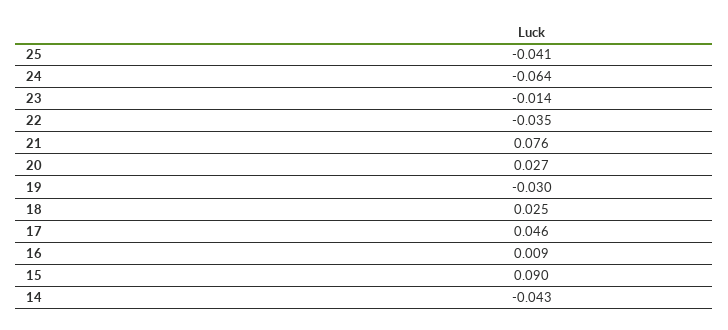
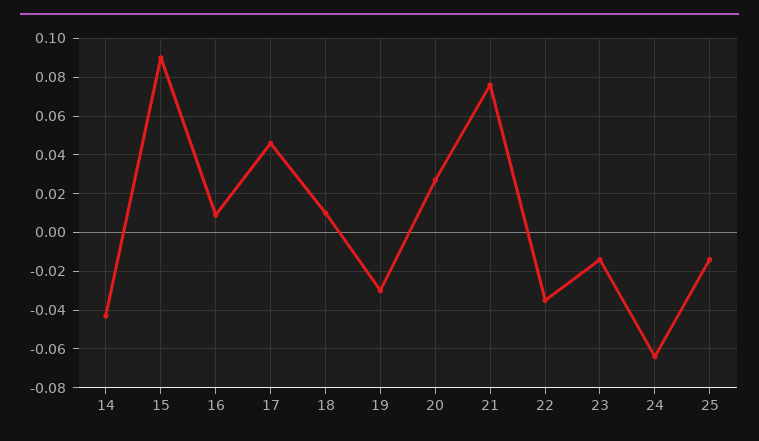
25: -0.041 -> -0.015
18: 0.025 -> 0.01

